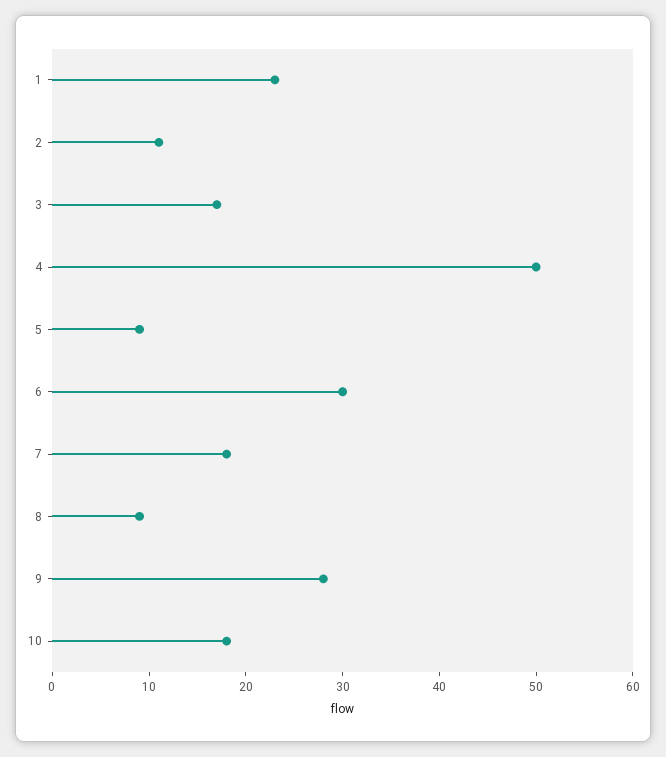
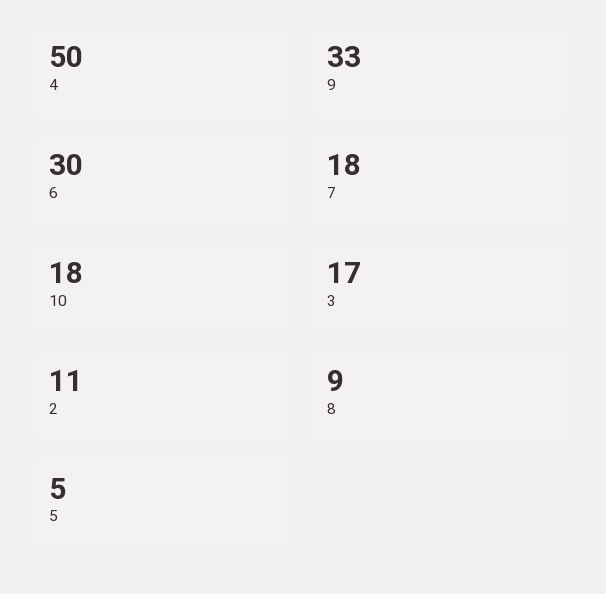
1: 23 -> none
5: 9 -> 5
9: 28 -> 33

